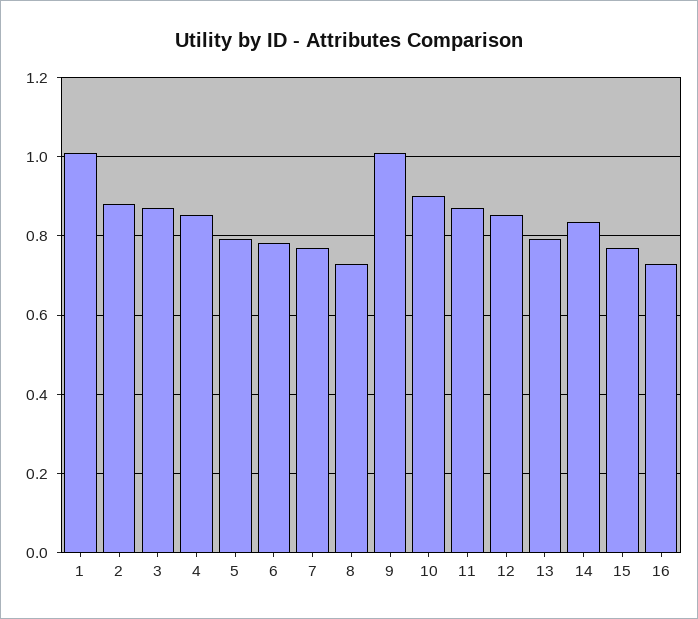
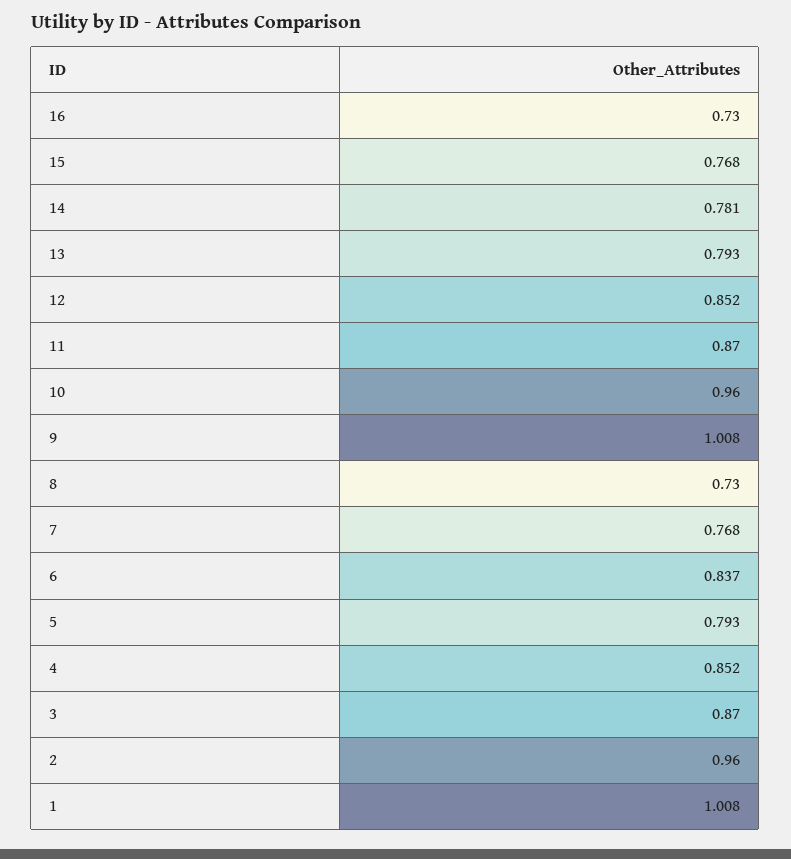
2: 0.88 -> 0.96
6: 0.78 -> 0.837
10: 0.9 -> 0.96
14: 0.84 -> 0.781

